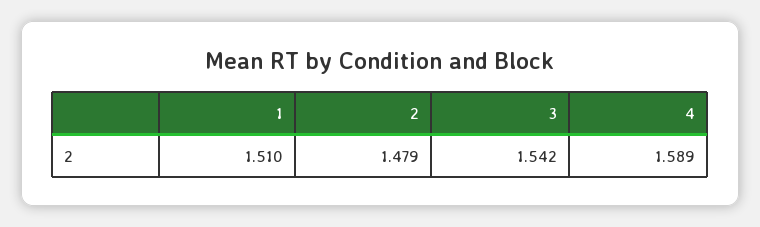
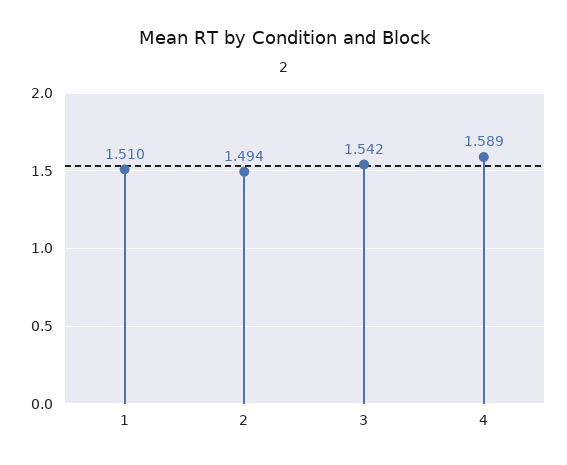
2: 1.479 -> 1.494

